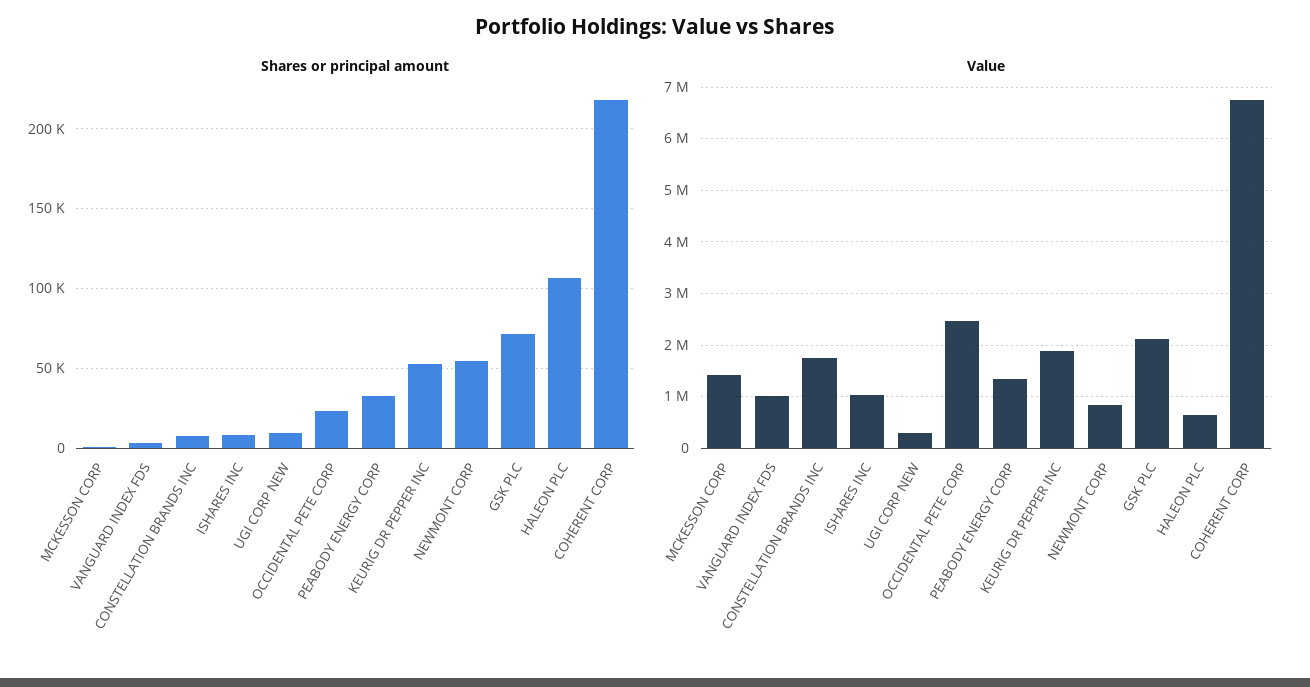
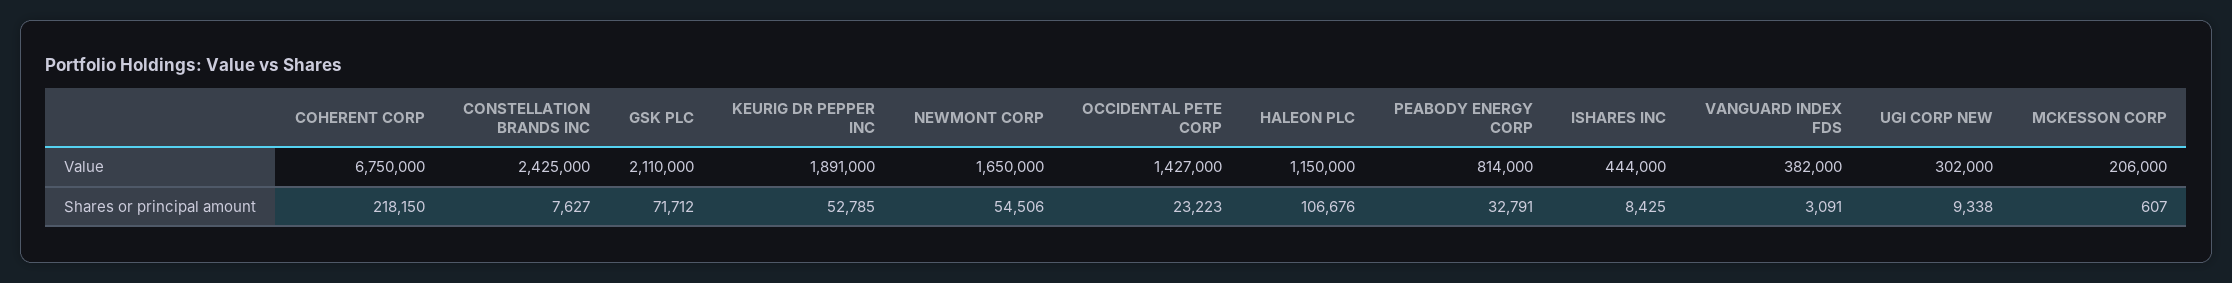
Value, MCKESSON CORP: 1400000 -> 206000
Value, VANGUARD INDEX FDS: 1000000 -> 382000
Value, CONSTELLATION BRANDS INC: 1800000 -> 2425000
Value, ISHARES INC: 1000000 -> 444000
Value, OCCIDENTAL PETE CORP: 2400000 -> 1427000
Value, PEABODY ENERGY CORP: 1400000 -> 814000
Value, NEWMONT CORP: 800000 -> 1650000
Value, HALEON PLC: 600000 -> 1150000

